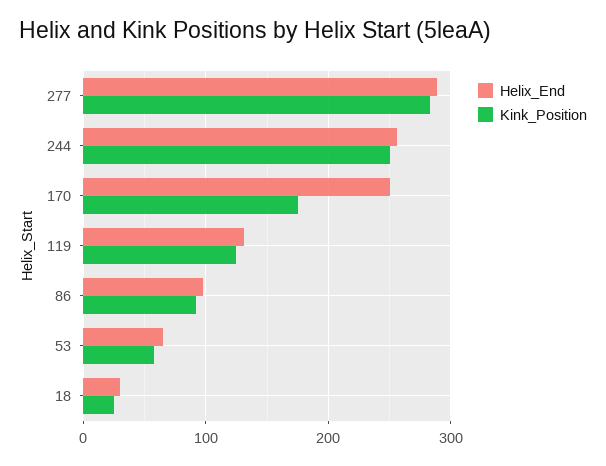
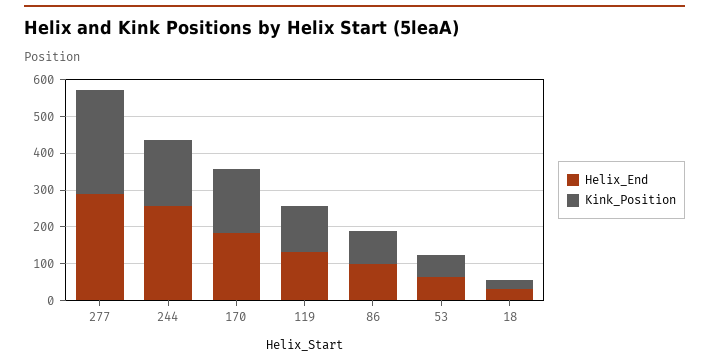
Kink_Position, 244: 250 -> 175
Helix_End, 170: 250 -> 175

